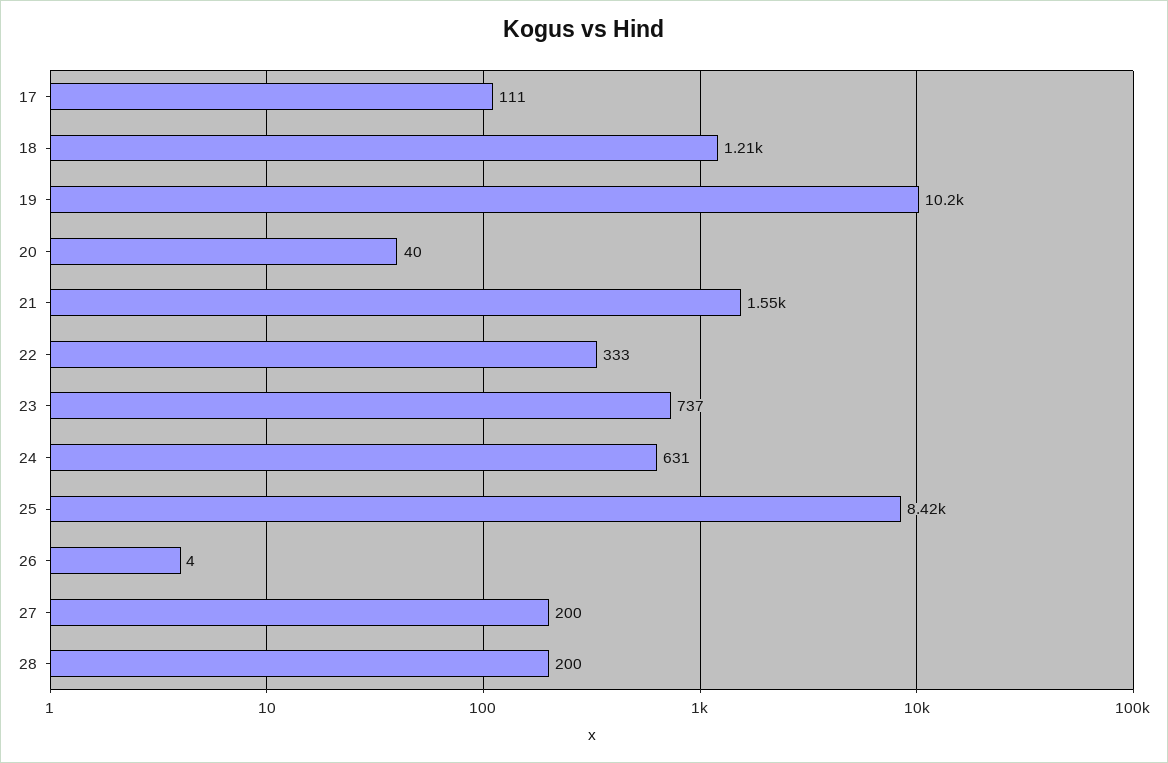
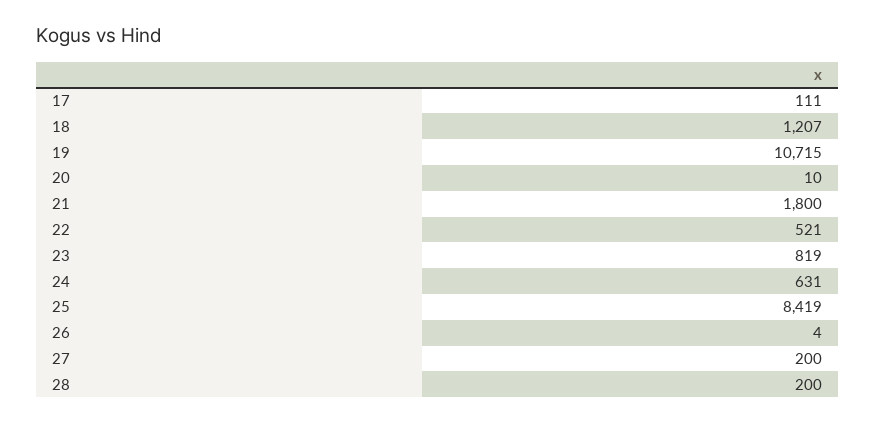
19: 10200 -> 10715
20: 40 -> 10
21: 1550 -> 1800
22: 333 -> 521
23: 737 -> 819

